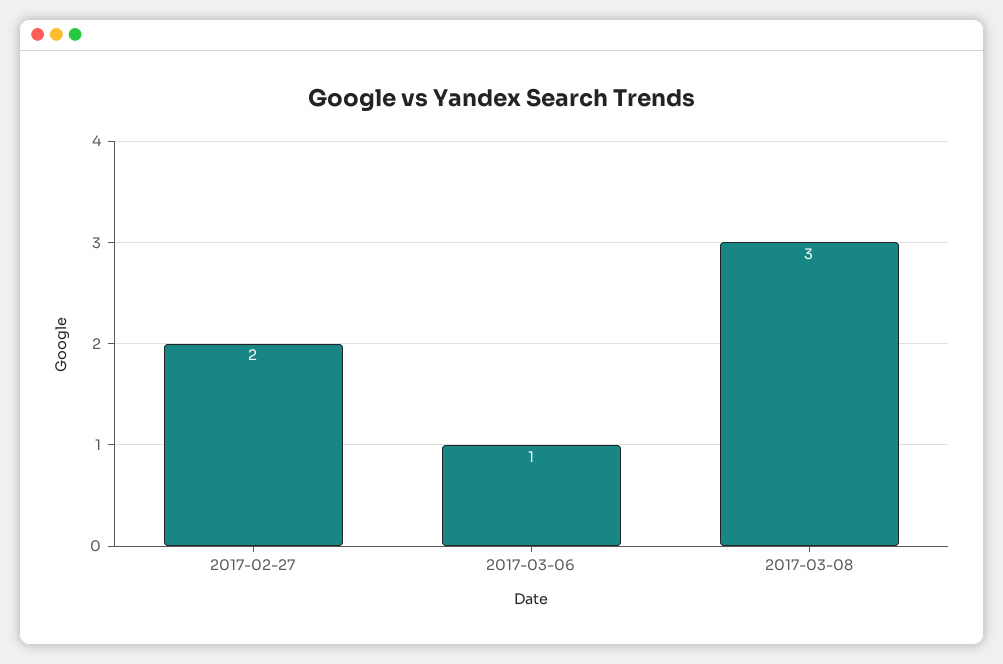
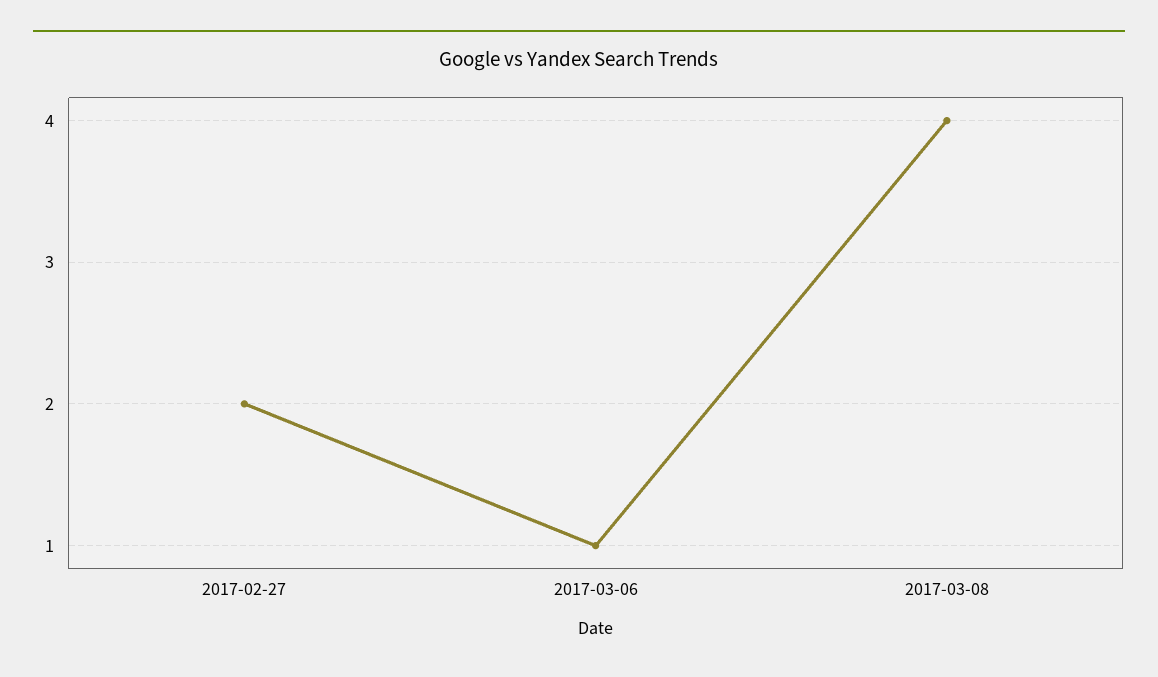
2017-03-08: 3 -> 4

